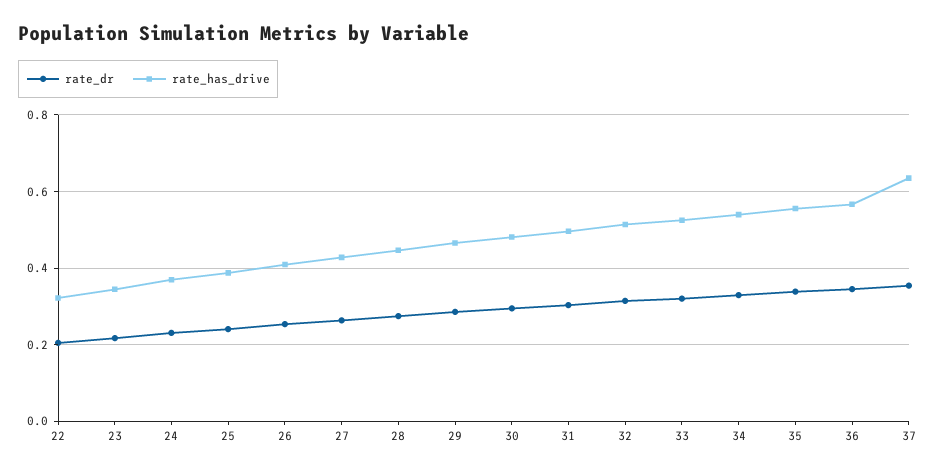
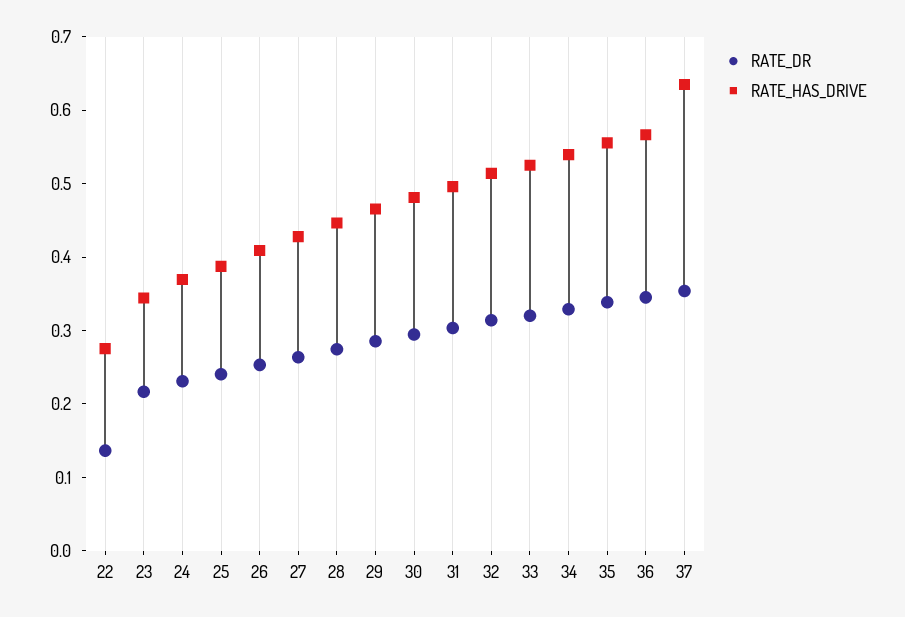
rate_dr, 22: 0.2 -> 0.14
rate_has_drive, 22: 0.32 -> 0.28

